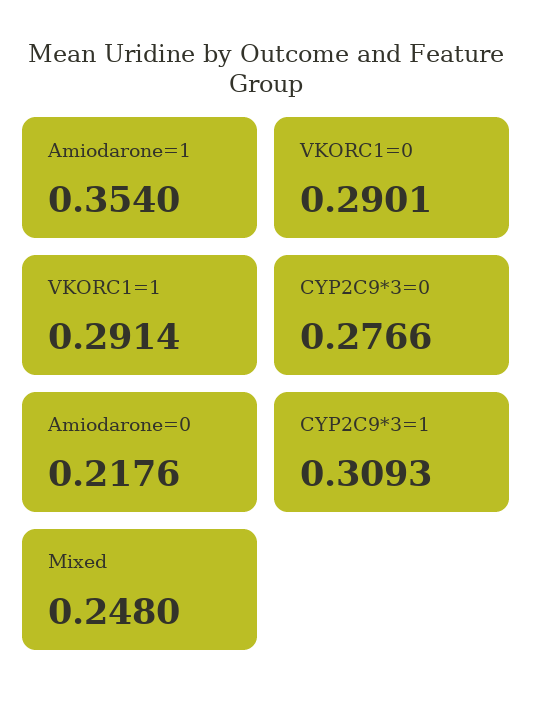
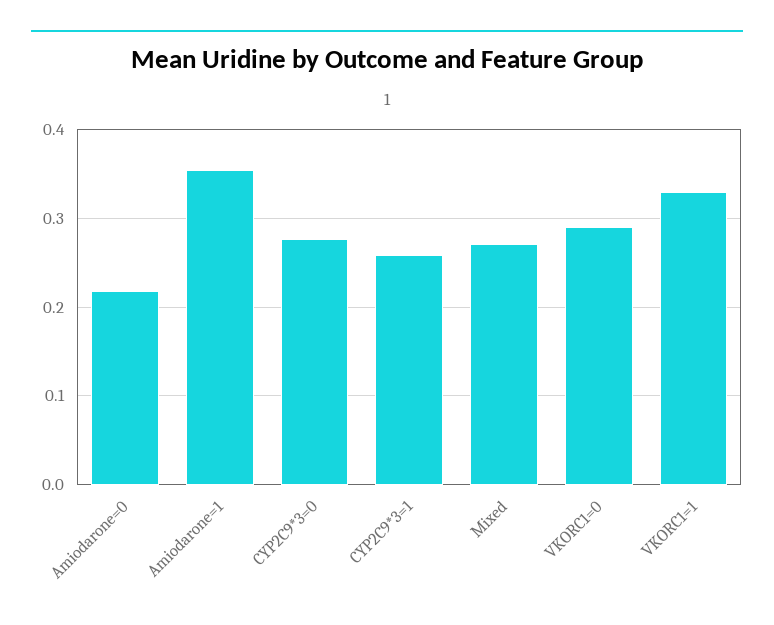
VKORC1=1: 0.2914 -> 0.33
CYP2C9*3=1: 0.3093 -> 0.26
Mixed: 0.248 -> 0.27

